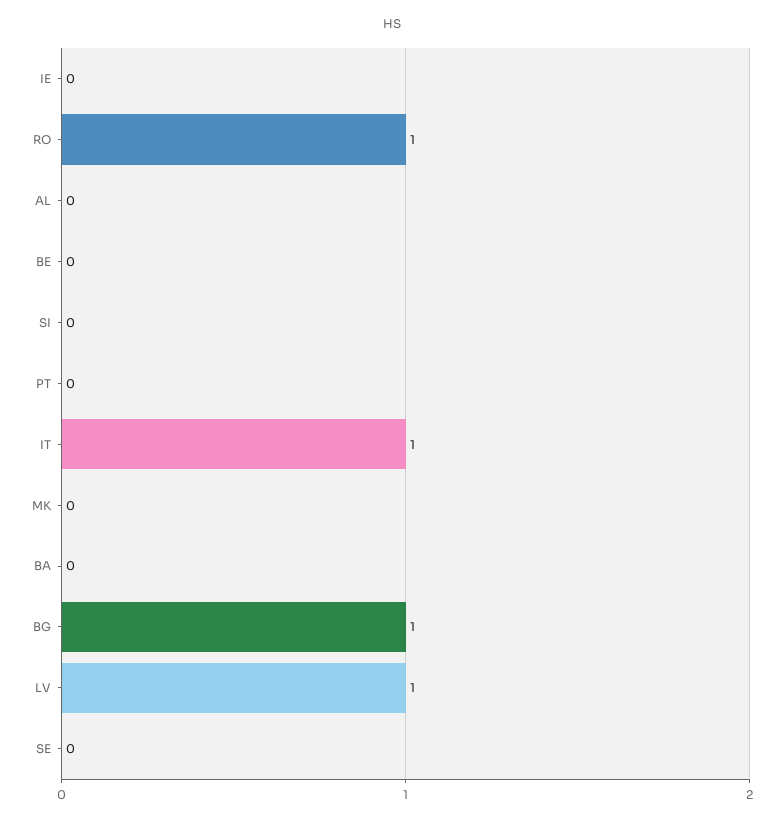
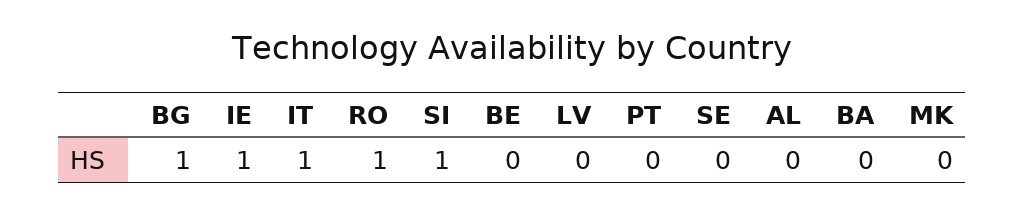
IE: 0 -> 1
SI: 0 -> 1
LV: 1 -> 0

